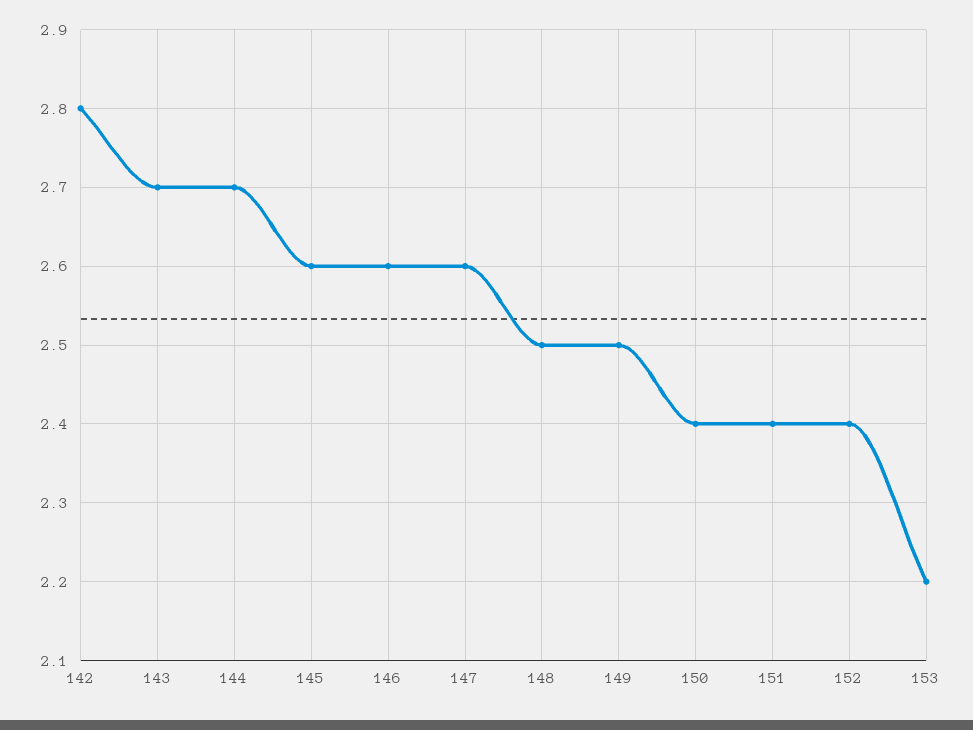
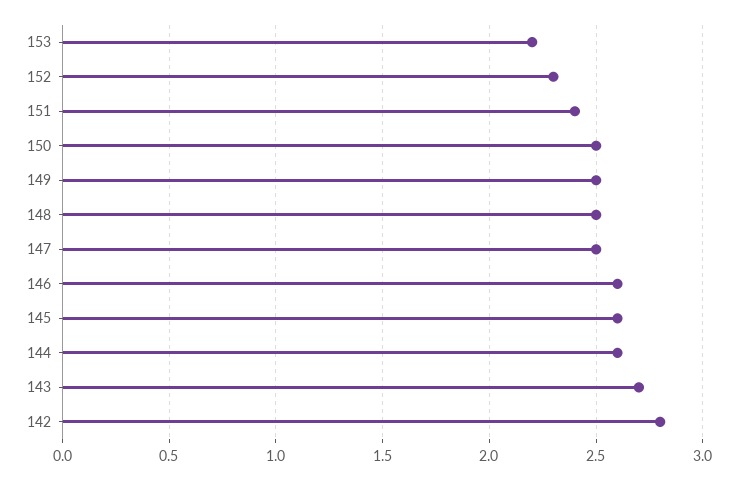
144: 2.7 -> 2.6
147: 2.6 -> 2.5
150: 2.4 -> 2.5
152: 2.4 -> 2.3

